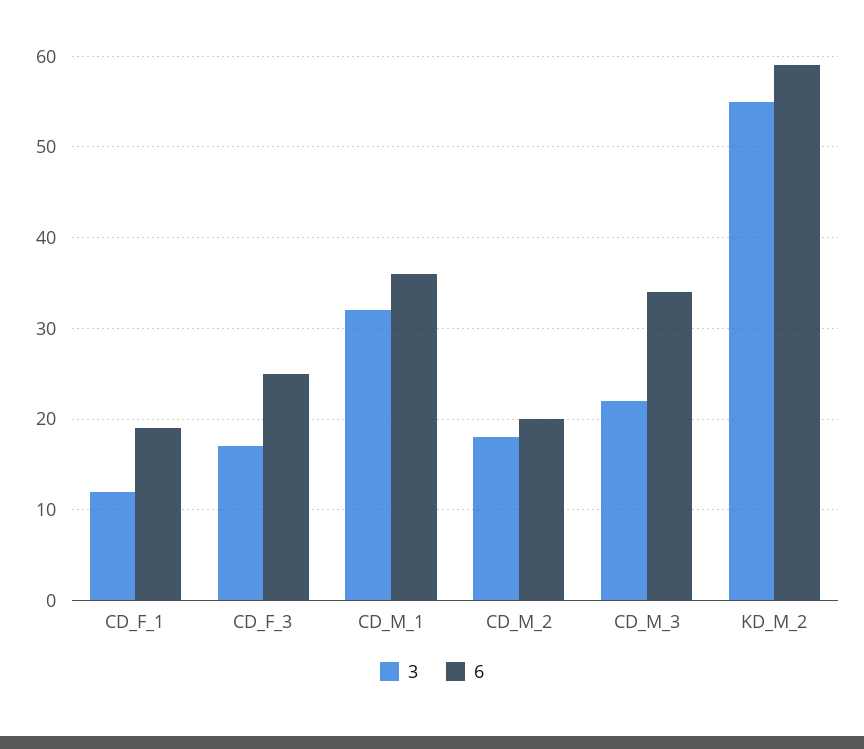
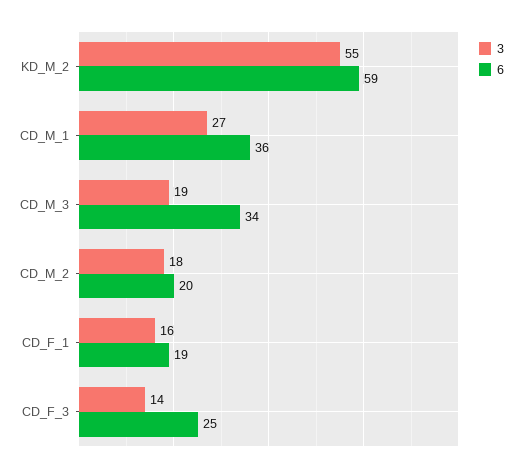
3, CD_F_1: 12 -> 16
3, CD_F_3: 17 -> 14
3, CD_M_1: 32 -> 27
3, CD_M_3: 22 -> 19

